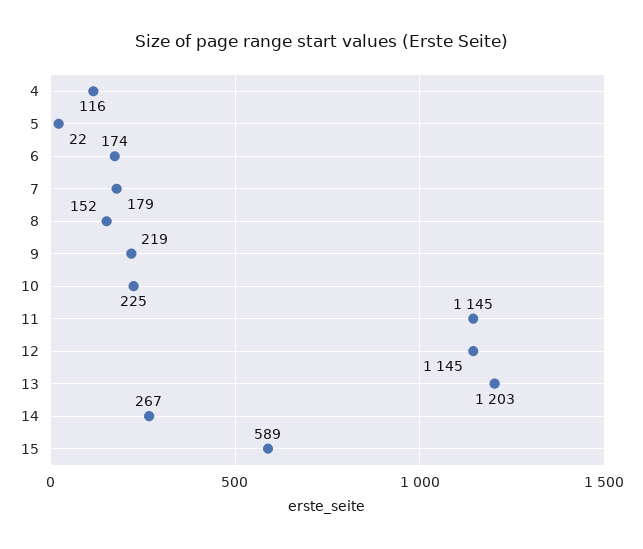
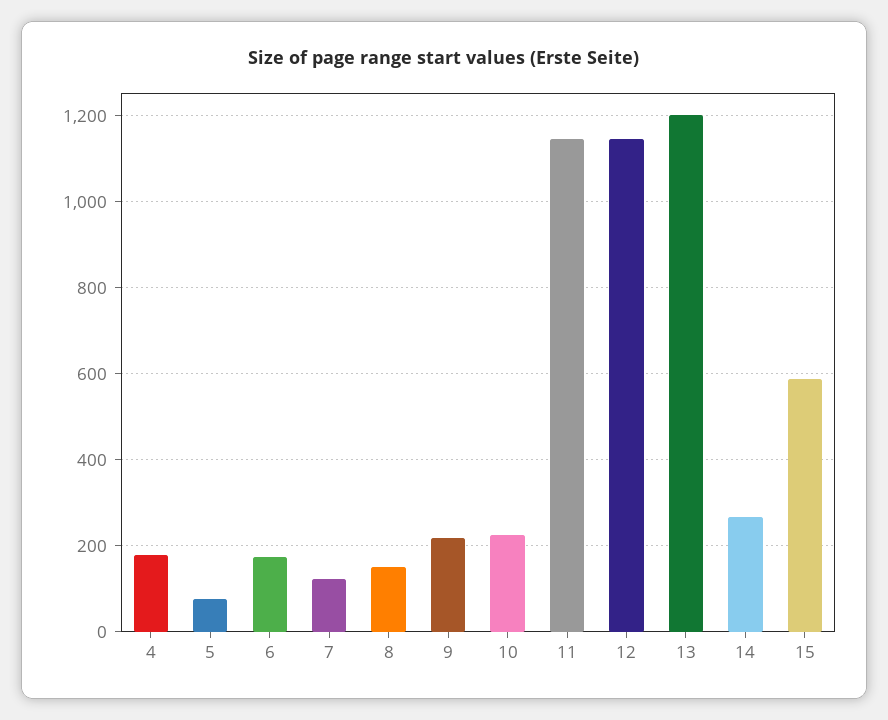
4: 116 -> 180
5: 22 -> 80
7: 179 -> 120

